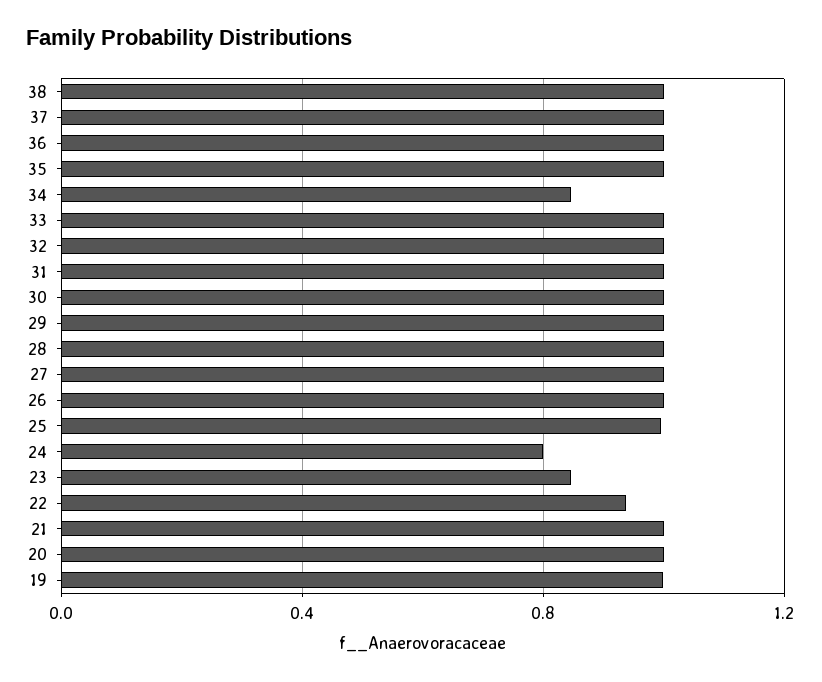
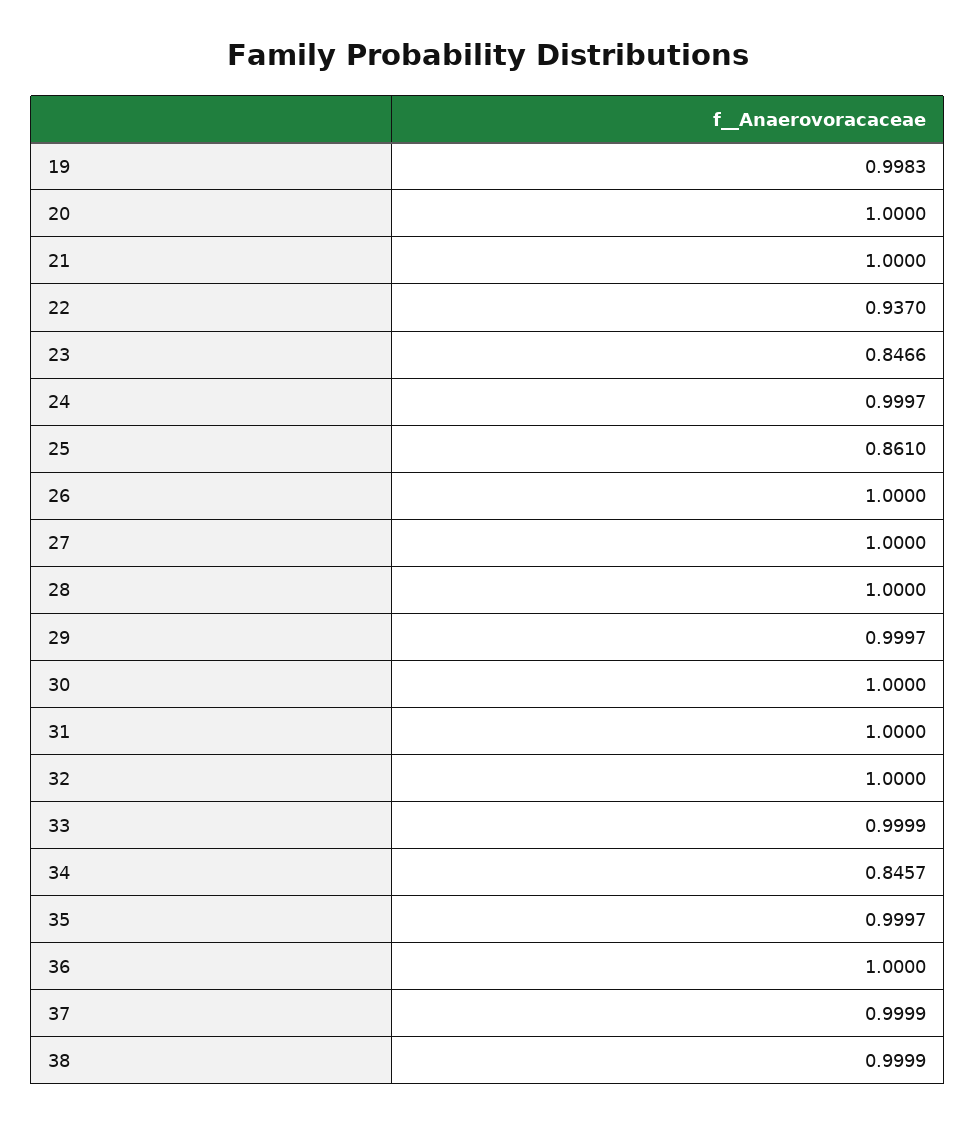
25: 1 -> 0.861
24: 0.8 -> 0.9997

